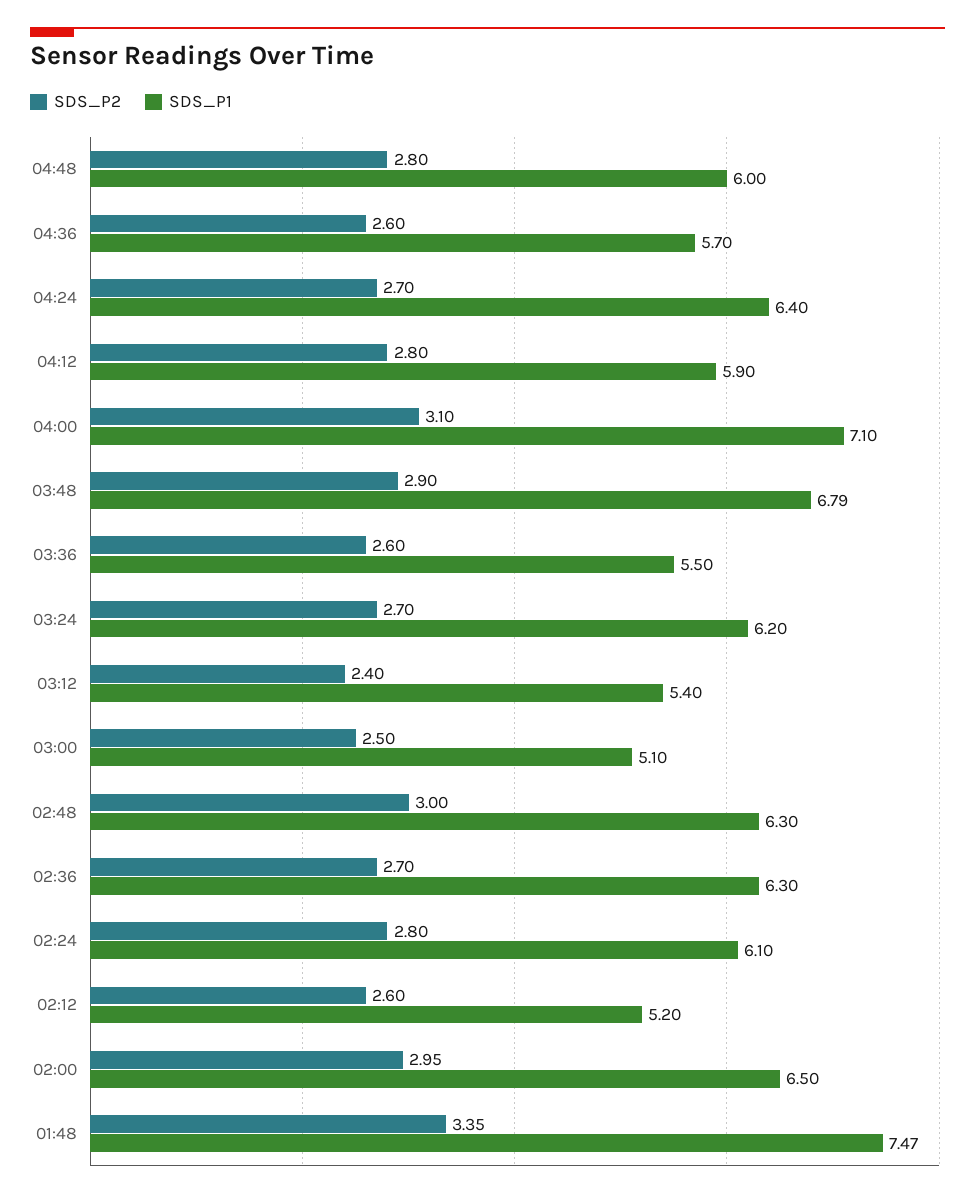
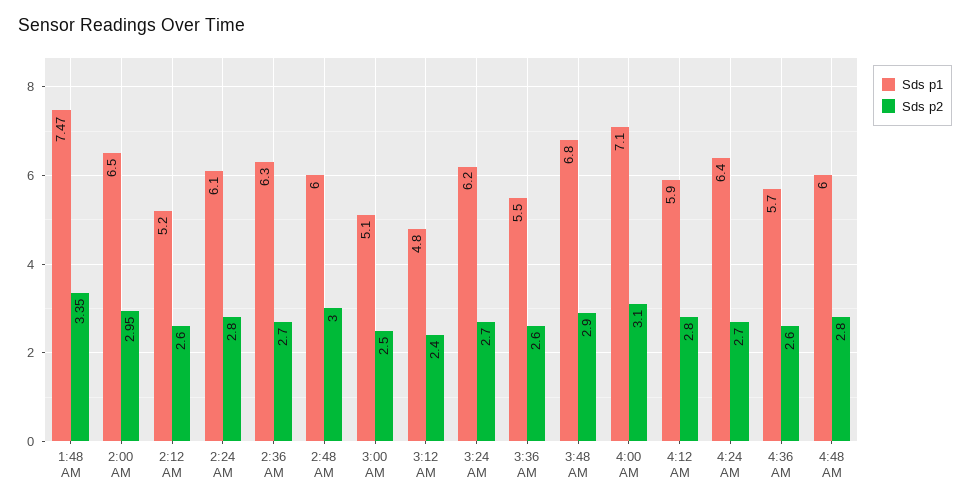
SDS_P1, 03:48: 6.79 -> 6.8
SDS_P1, 03:12: 5.4 -> 4.8
SDS_P1, 02:48: 6.3 -> 6

